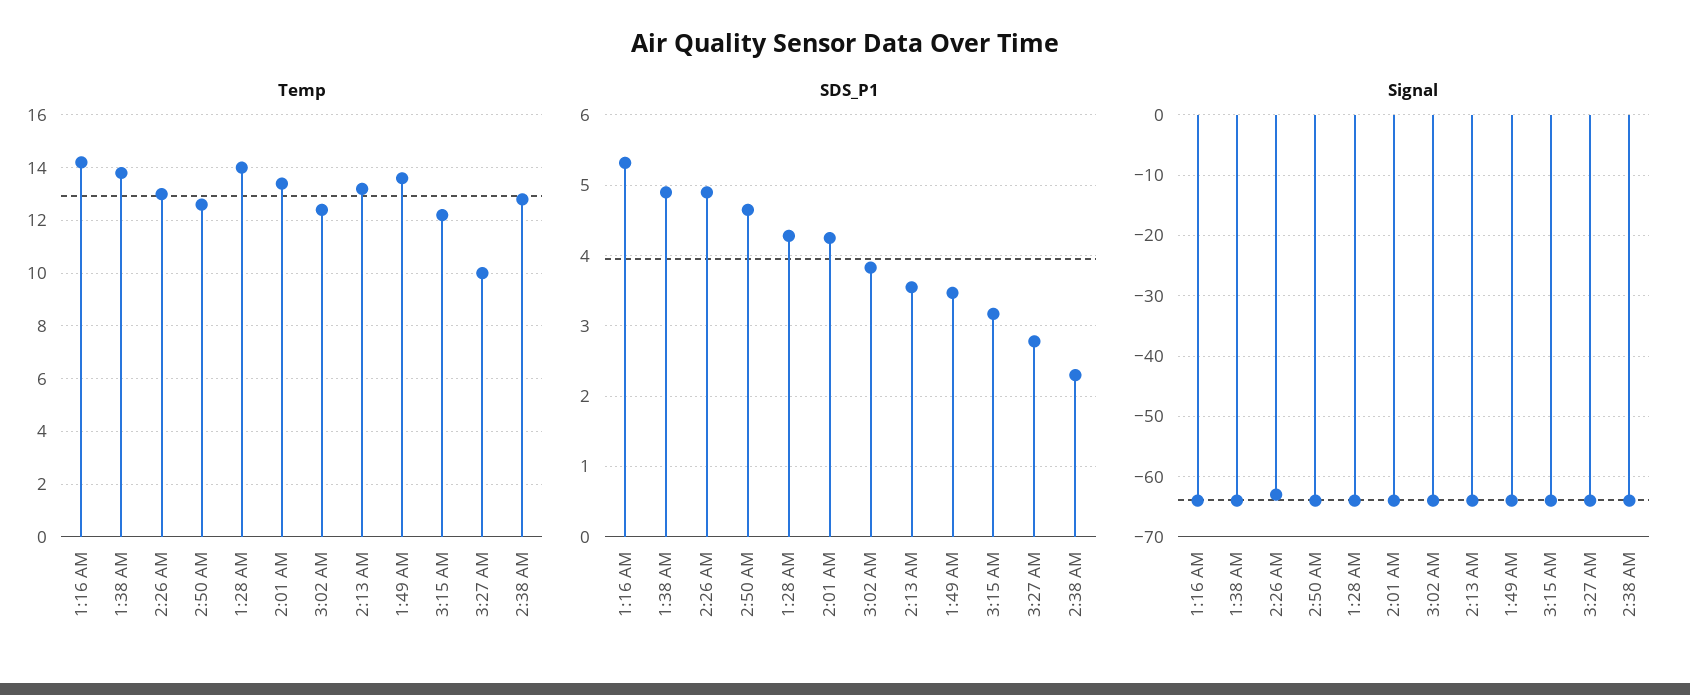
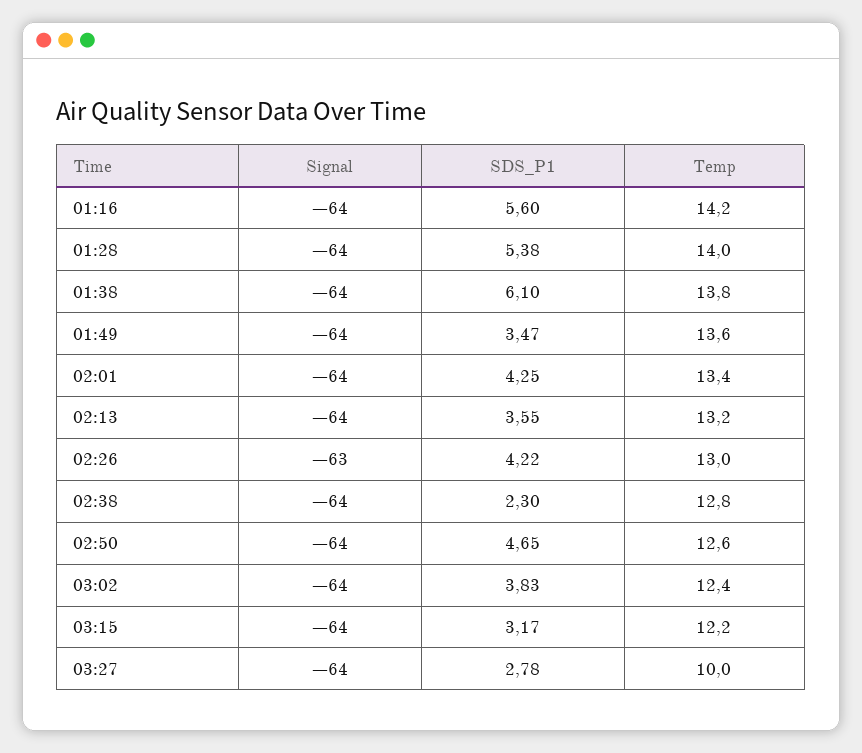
SDS_P1, 1:16 AM: 5.3 -> 5.6
SDS_P1, 1:38 AM: 4.9 -> 6.1
SDS_P1, 2:26 AM: 4.9 -> 4.22
SDS_P1, 1:28 AM: 4.3 -> 5.38

